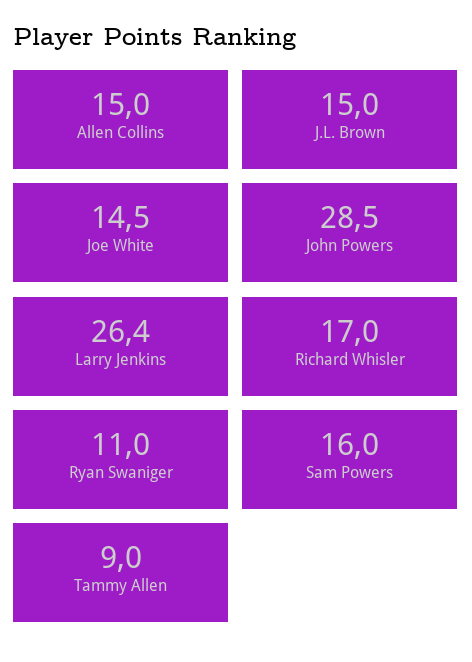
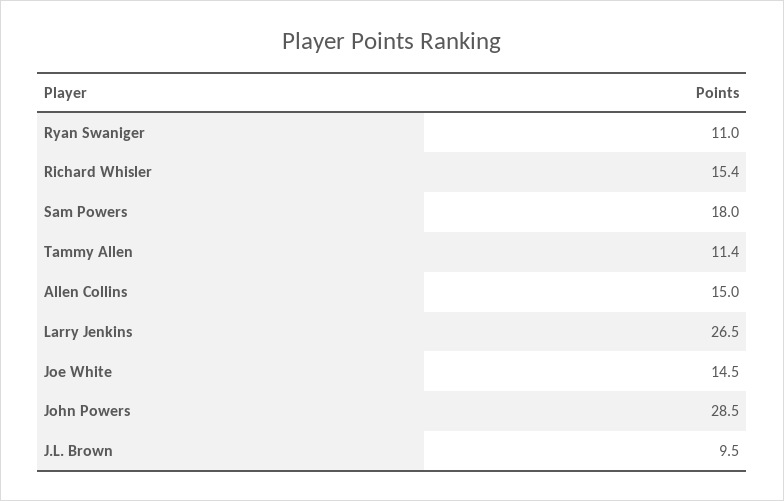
J.L. Brown: 15 -> 9.5
Larry Jenkins: 26.4 -> 26.5
Richard Whisler: 17 -> 15.4
Sam Powers: 16 -> 18
Tammy Allen: 9 -> 11.4

